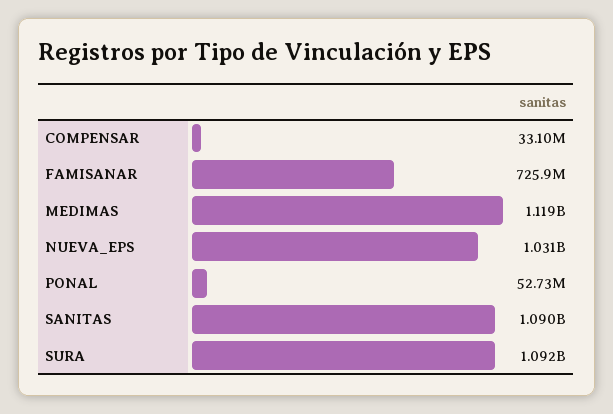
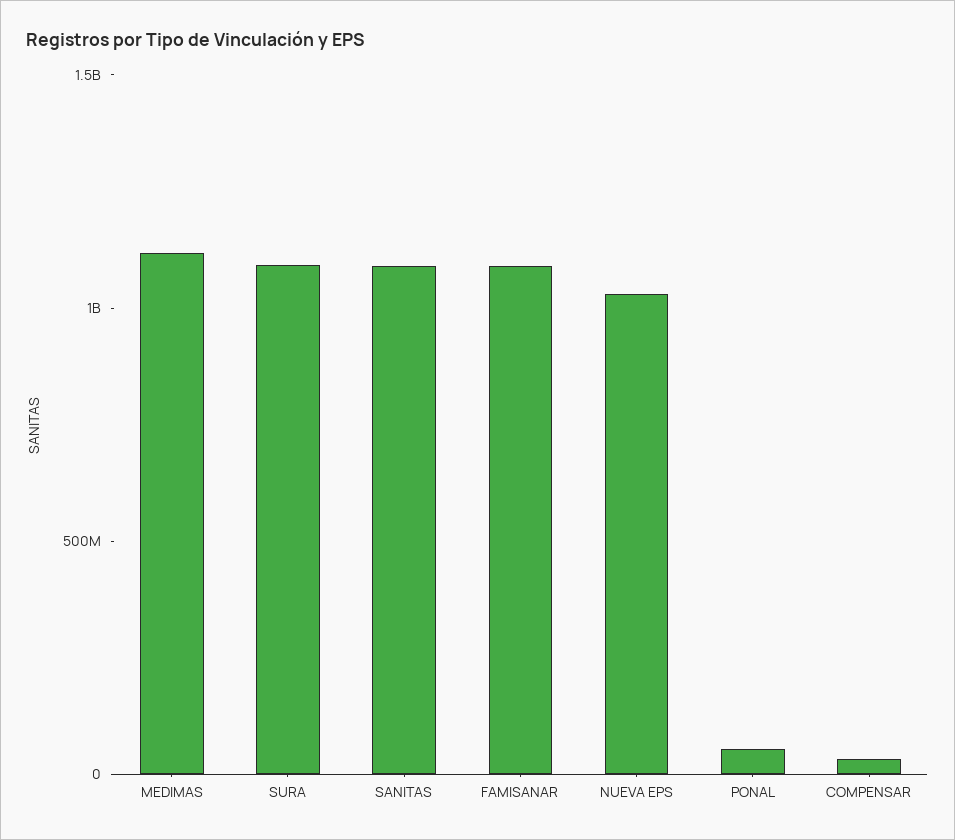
FAMISANAR: 725900000 -> 1100000000

